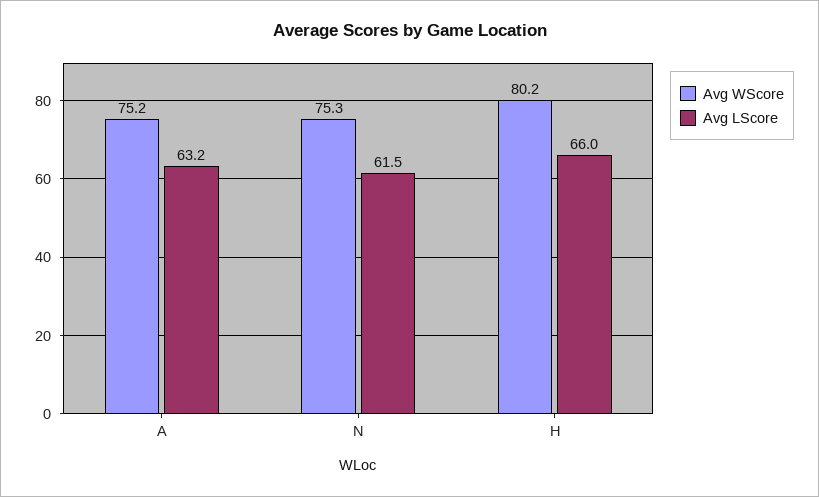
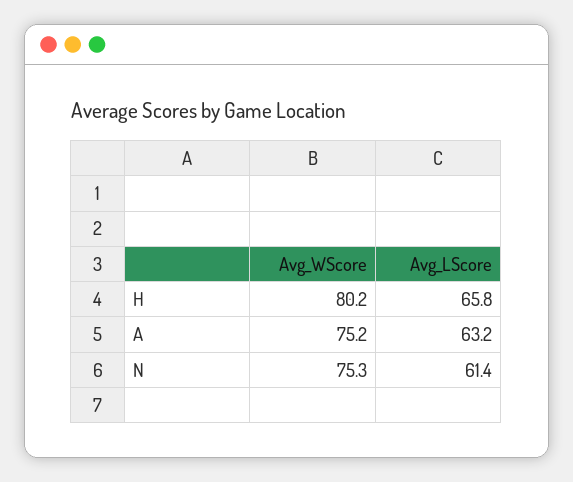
Avg LScore, N: 61.5 -> 61.4
Avg LScore, H: 66 -> 65.8

